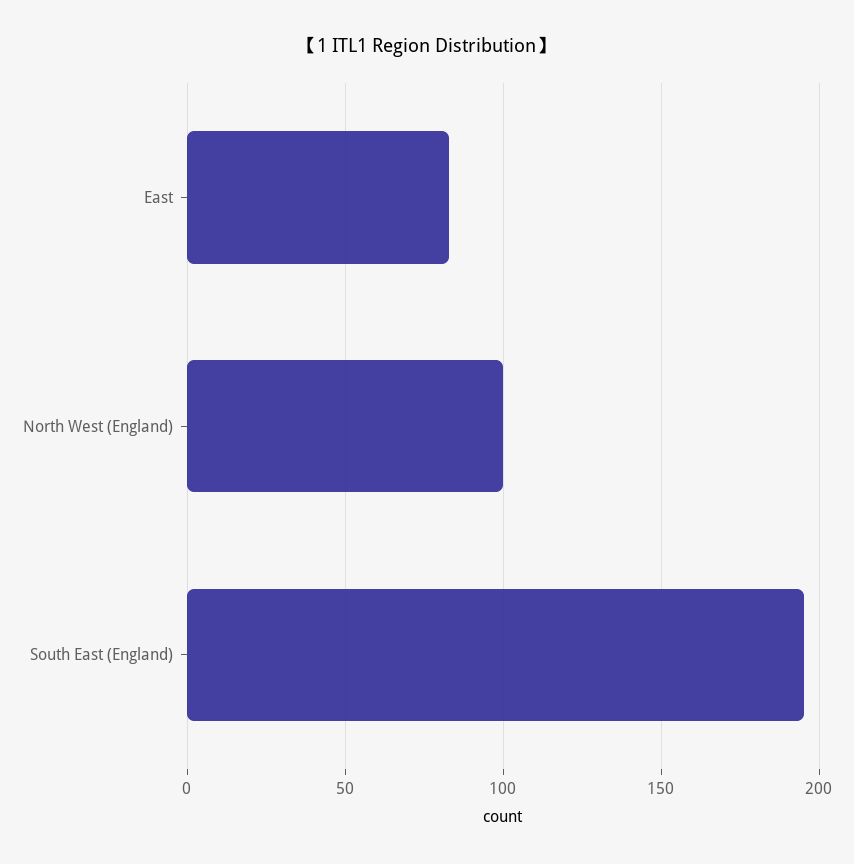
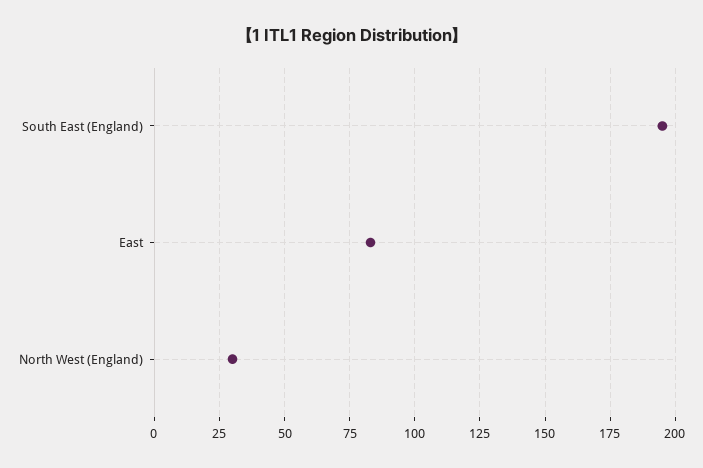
North West (England): 100 -> 30

